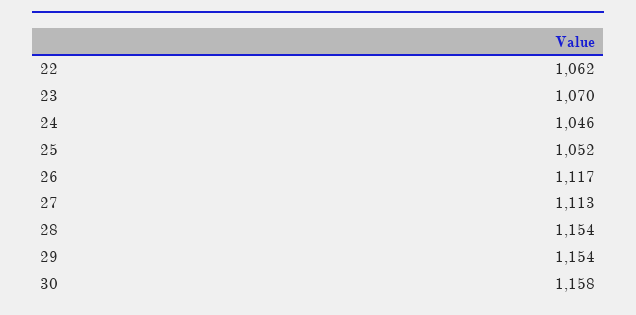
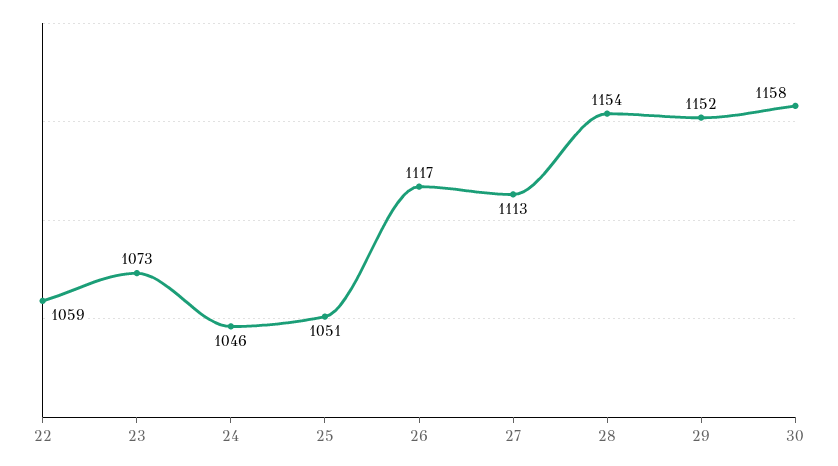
22: 1062 -> 1059
23: 1070 -> 1073
25: 1052 -> 1051
29: 1154 -> 1152

